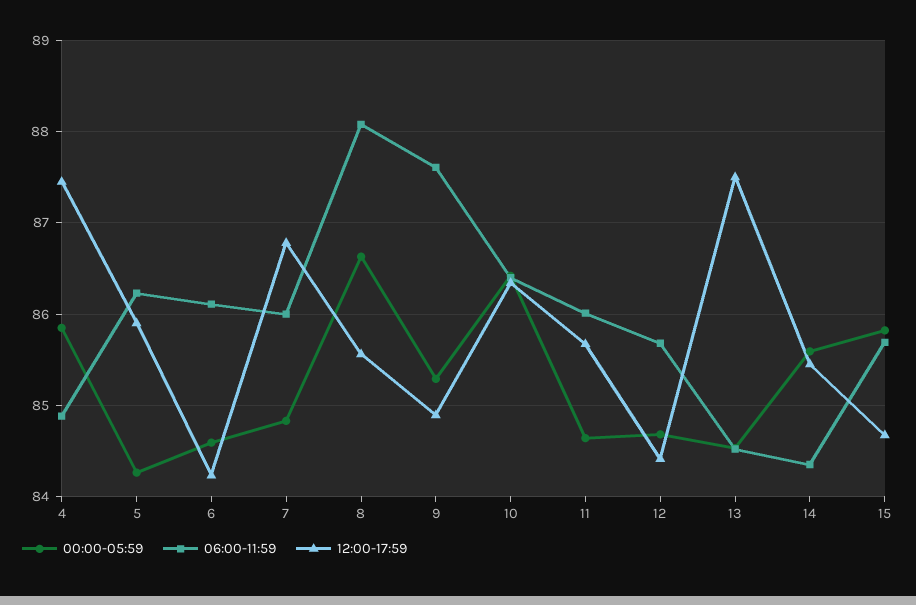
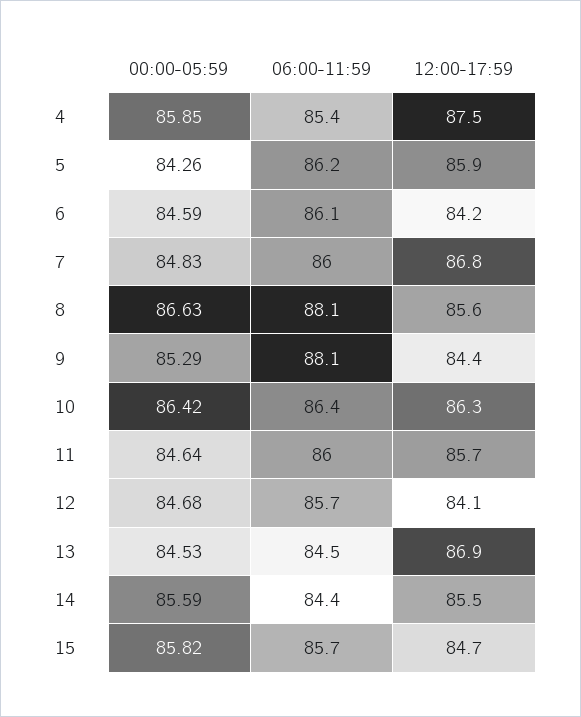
06:00-11:59, 4: 84.9 -> 85.4
06:00-11:59, 9: 87.6 -> 88.1
12:00-17:59, 9: 84.9 -> 84.4
12:00-17:59, 12: 84.4 -> 84.1
12:00-17:59, 13: 87.5 -> 86.9

